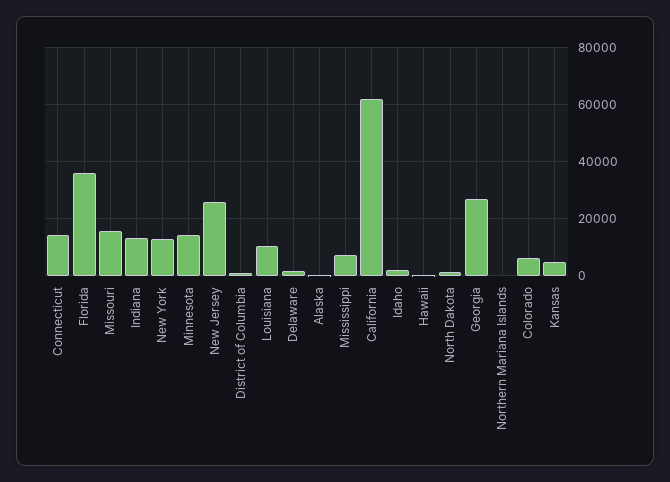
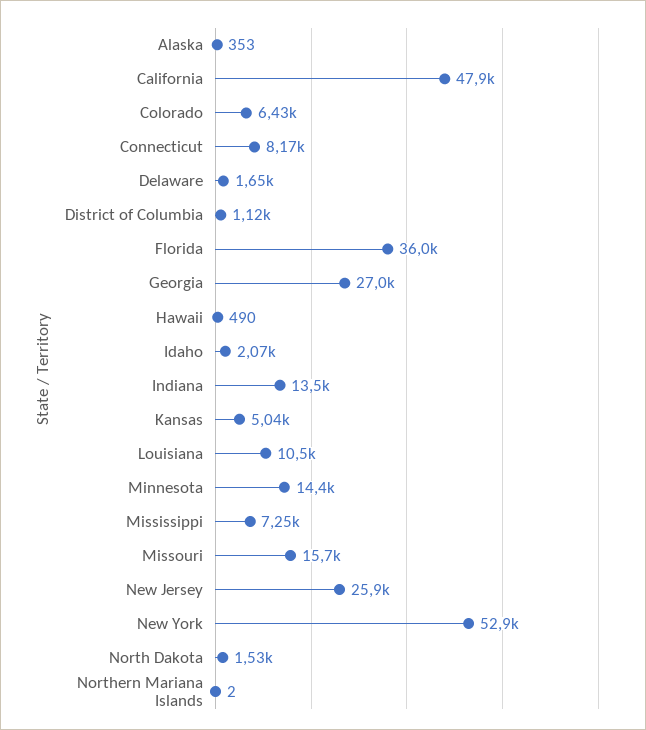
Connecticut: 15000 -> 8170
New York: 12500 -> 52900
California: 62500 -> 47900

